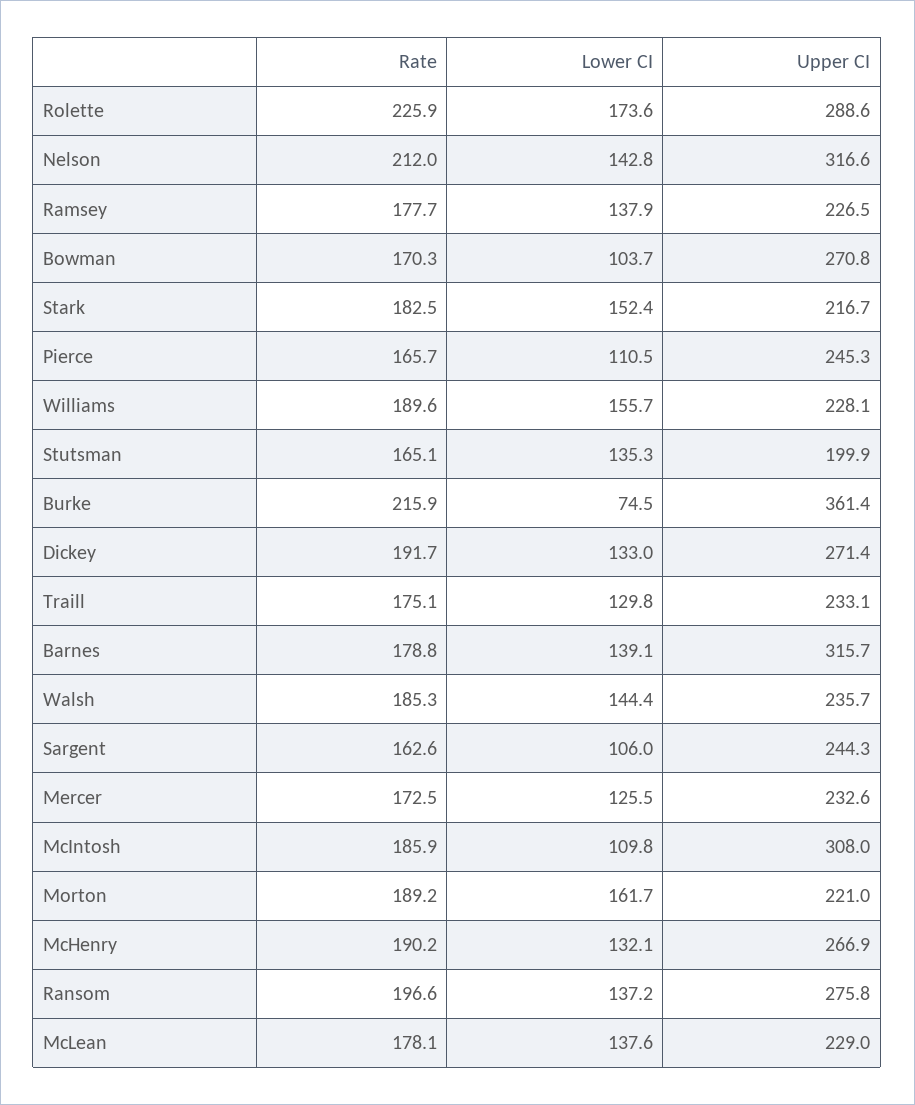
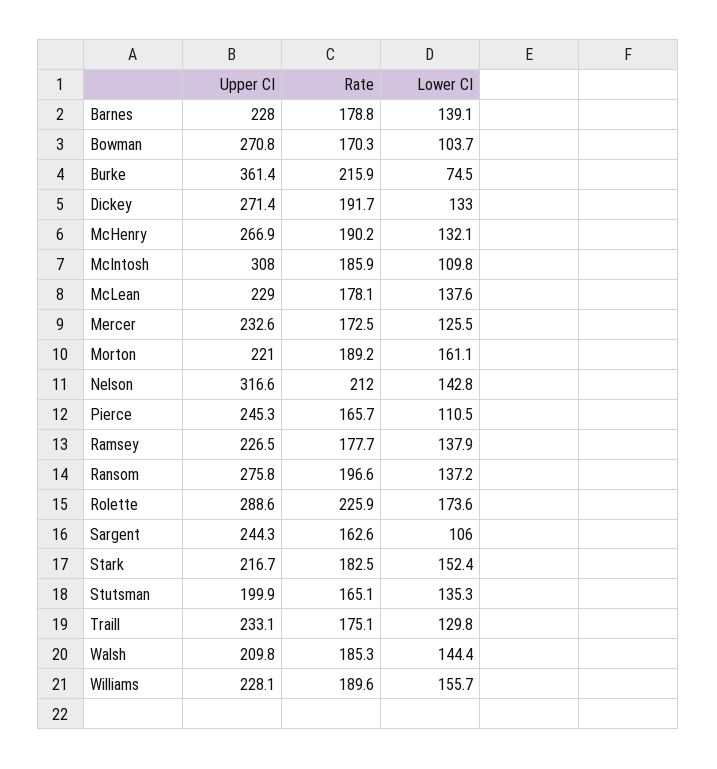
Upper CI, Barnes: 315.7 -> 228
Upper CI, Walsh: 235.7 -> 209.8
Lower CI, Morton: 161.7 -> 161.1

